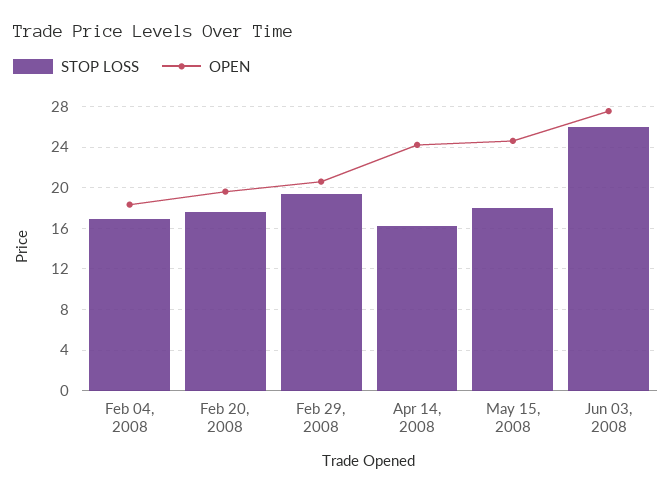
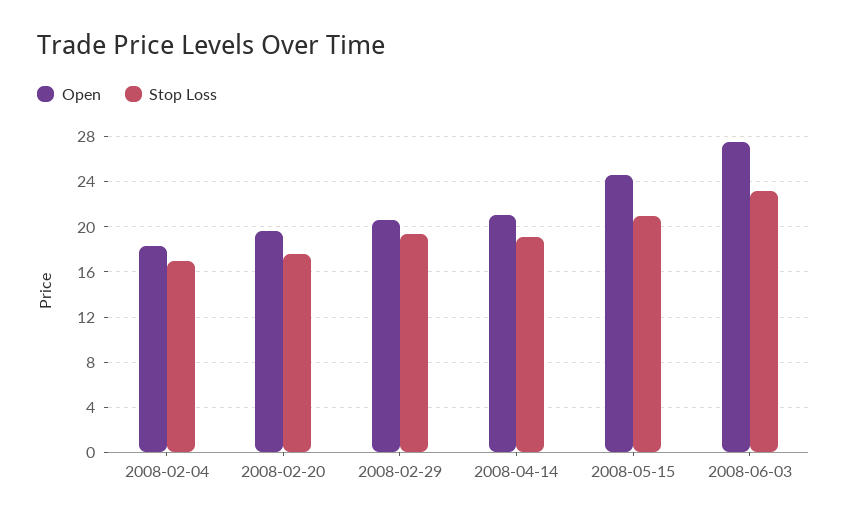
STOP LOSS, Apr 14, 2008: 16 -> 19
OPEN, Apr 14, 2008: 24 -> 21
STOP LOSS, May 15, 2008: 18 -> 21
STOP LOSS, Jun 03, 2008: 26 -> 23

